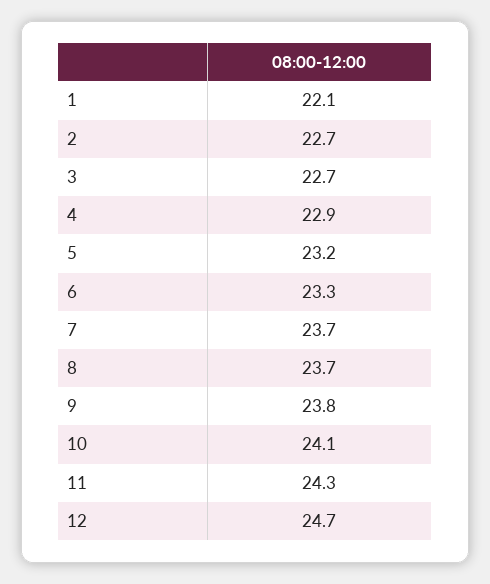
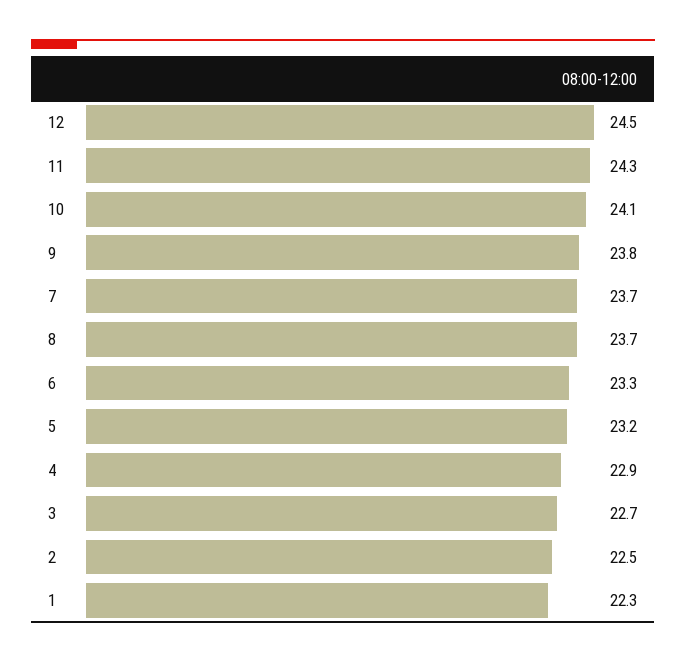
1: 22.1 -> 22.3
2: 22.7 -> 22.5
12: 24.7 -> 24.5

